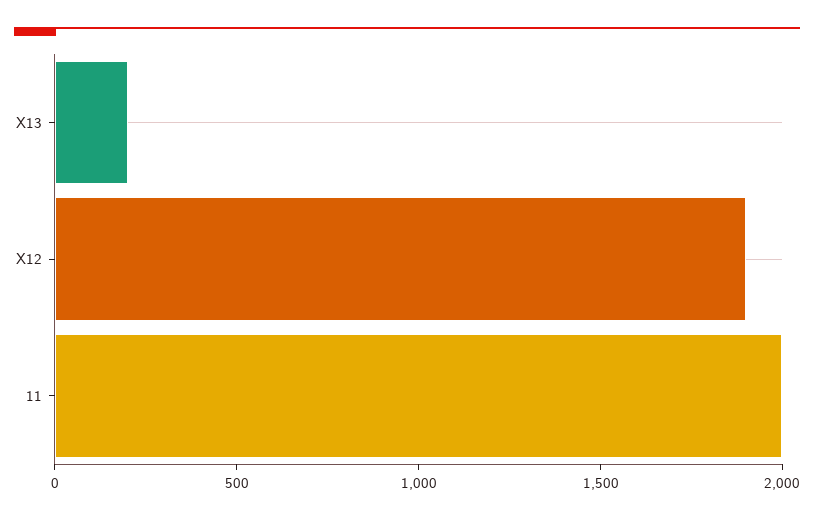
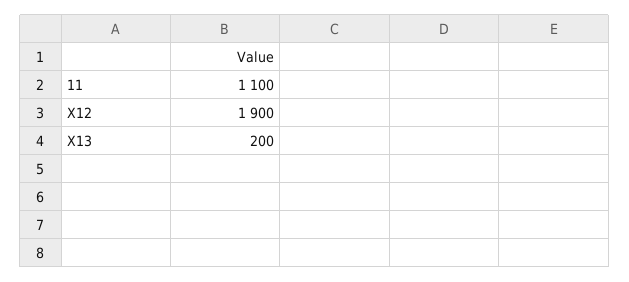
11: 2000 -> 1100

